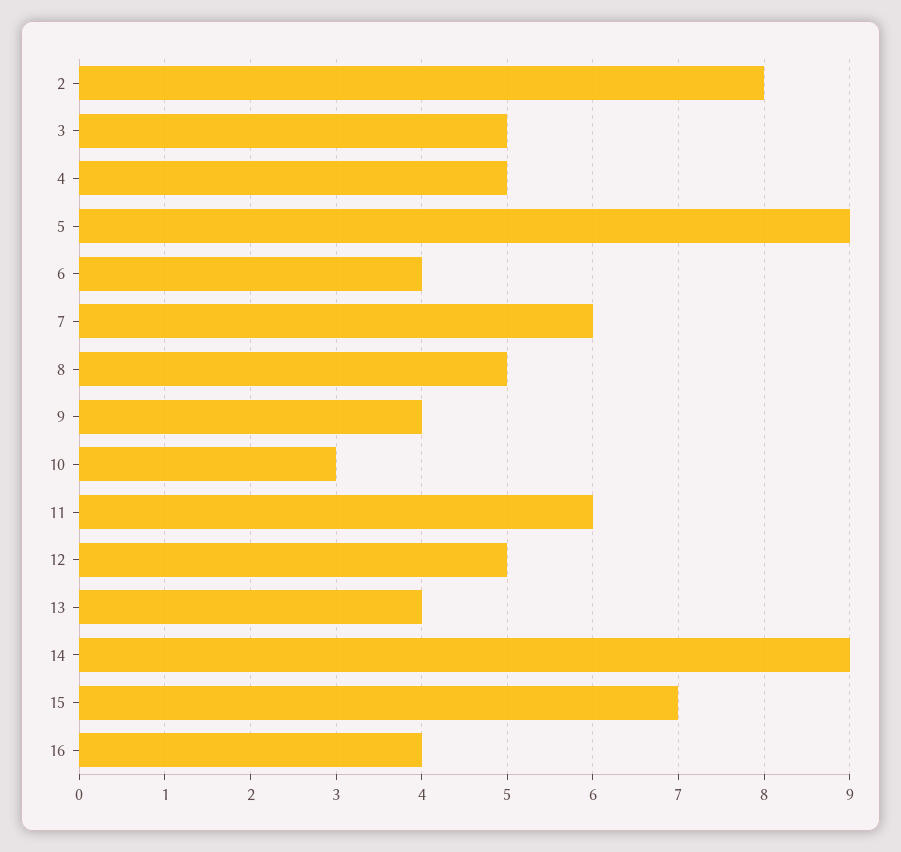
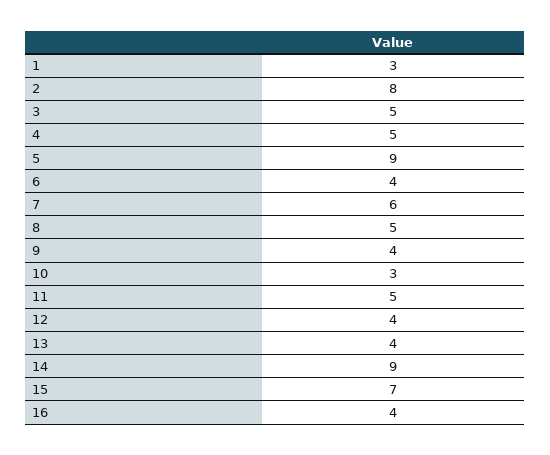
11: 6 -> 5
12: 5 -> 4
1: none -> 3

